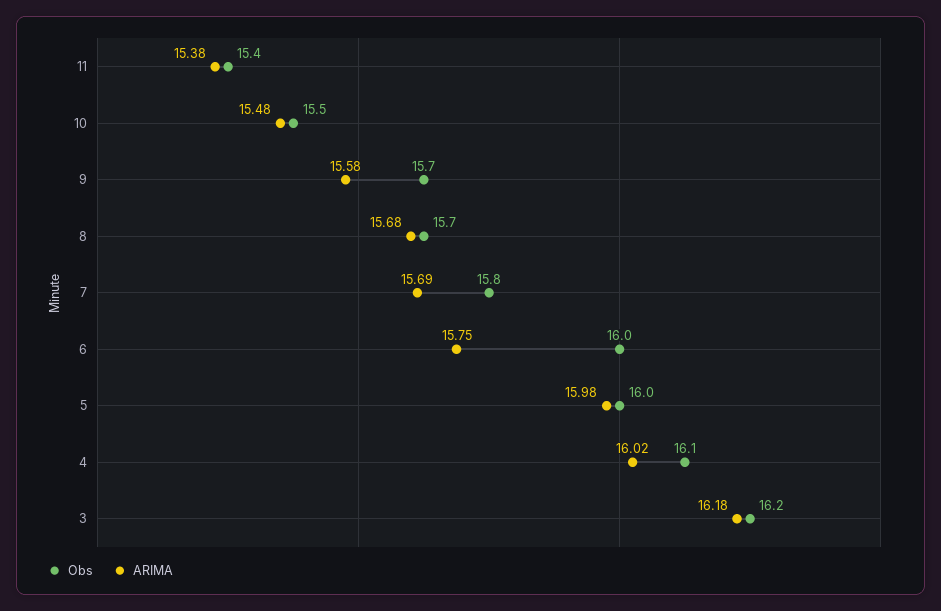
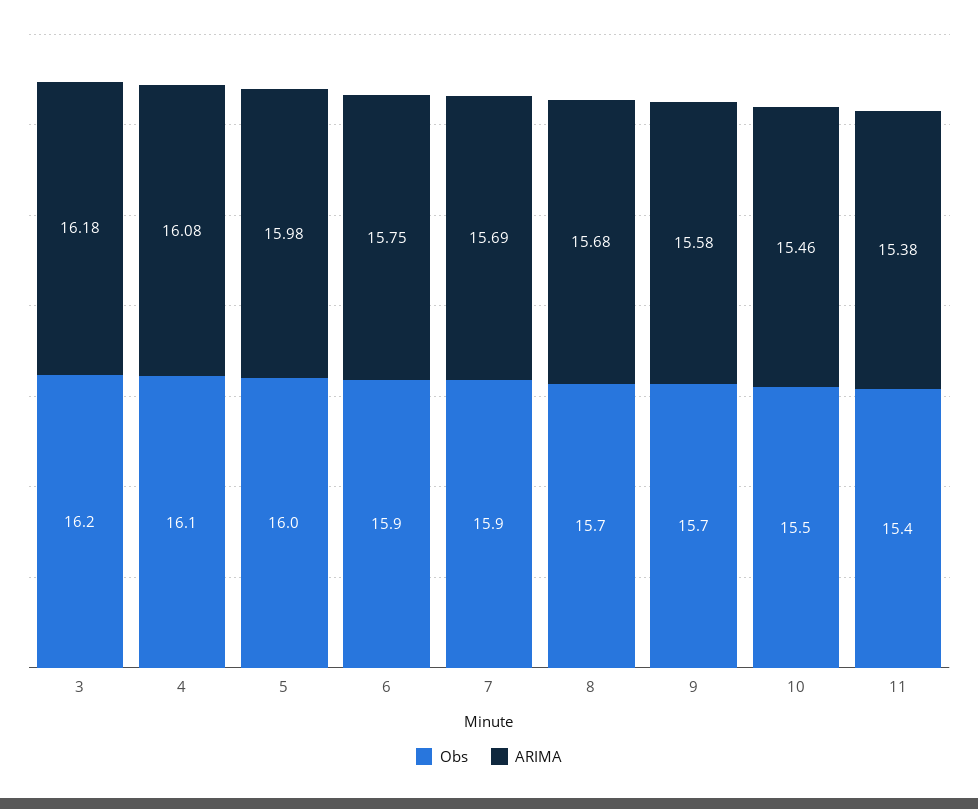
ARIMA, 10: 15.48 -> 15.46
Obs, 7: 15.8 -> 15.9
Obs, 6: 16 -> 15.9
ARIMA, 4: 16.02 -> 16.08

